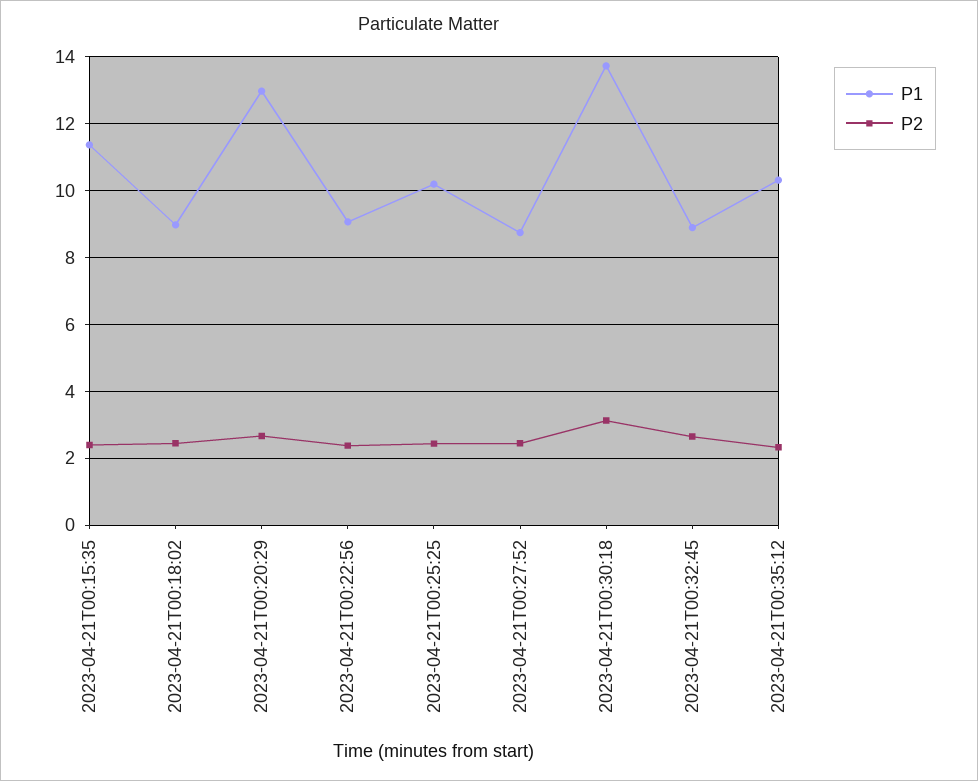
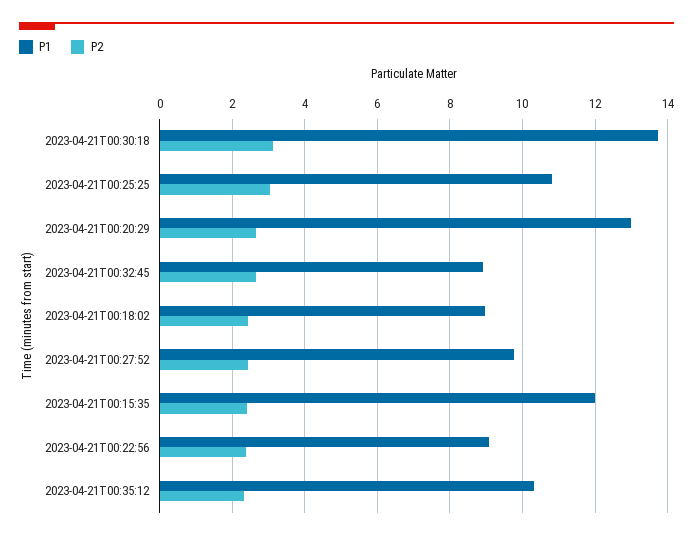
P1, 2023-04-21T00:15:35: 11.4 -> 12
P1, 2023-04-21T00:25:25: 10.2 -> 10.8
P2, 2023-04-21T00:25:25: 2.4 -> 3
P1, 2023-04-21T00:27:52: 8.8 -> 9.8

